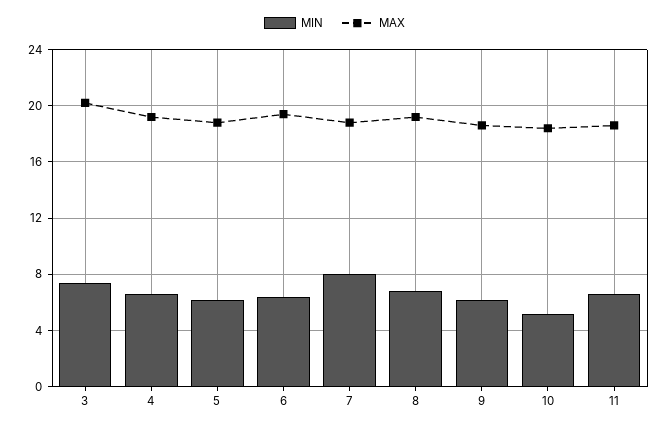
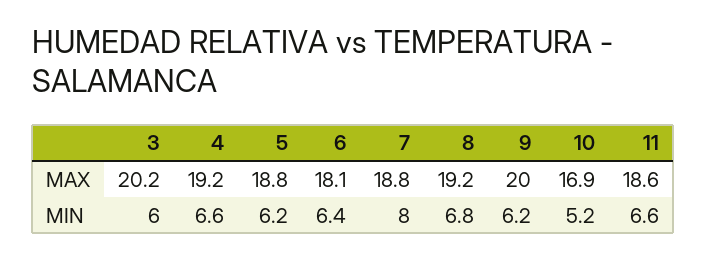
MIN, 3: 7.5 -> 6
MAX, 6: 19.5 -> 18.1
MAX, 9: 18.5 -> 20
MAX, 10: 18.5 -> 16.9

